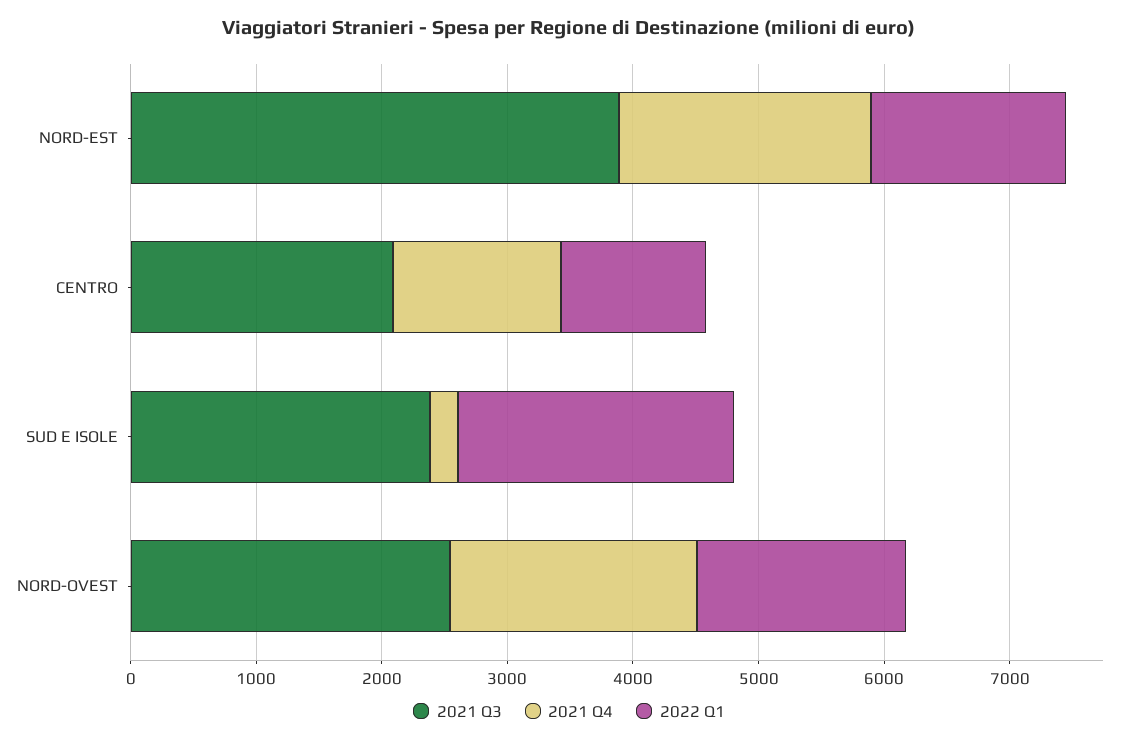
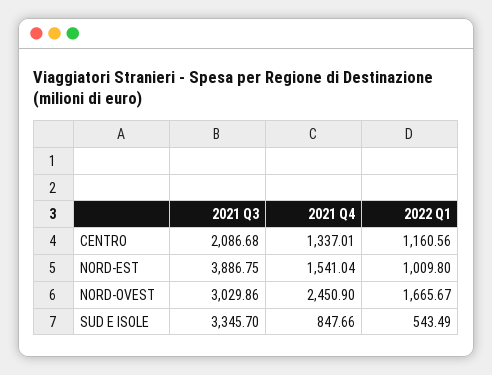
2021 Q4, NORD-EST: 2000 -> 1541.04
2022 Q1, NORD-EST: 1600 -> 1009.8
2021 Q3, SUD E ISOLE: 2400 -> 3345.7
2021 Q4, SUD E ISOLE: 200 -> 847.66
2022 Q1, SUD E ISOLE: 2200 -> 543.49
2021 Q3, NORD-OVEST: 2600 -> 3029.86
2021 Q4, NORD-OVEST: 2000 -> 2450.9

